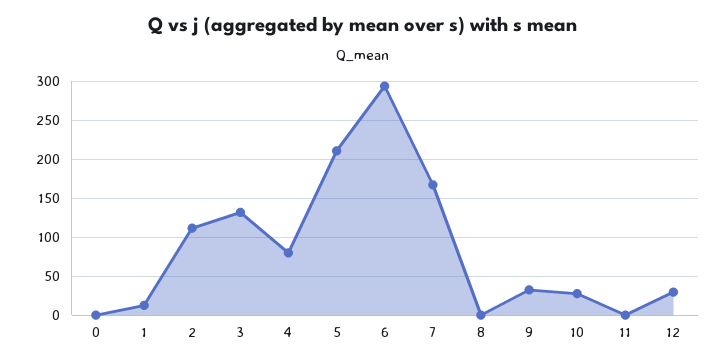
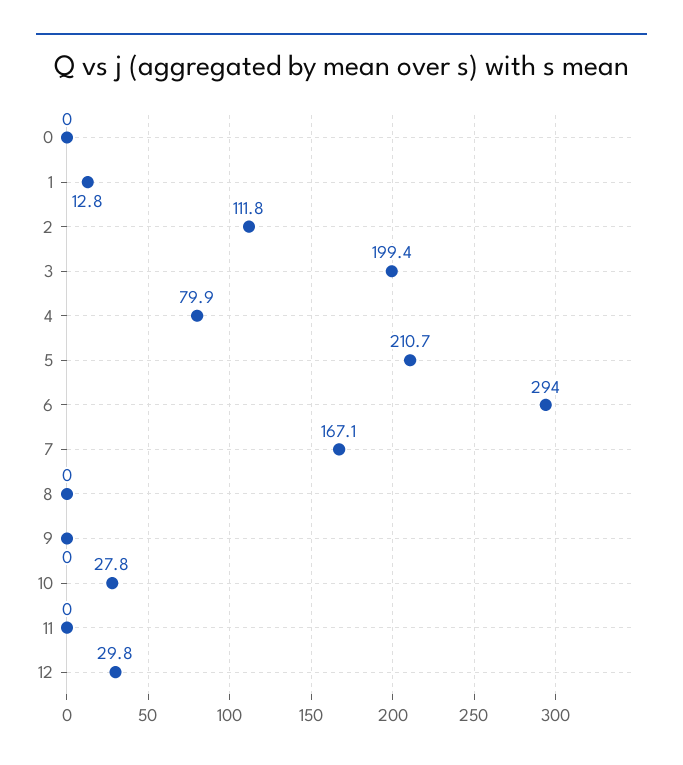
3: 130 -> 199.4
9: 30 -> 0

